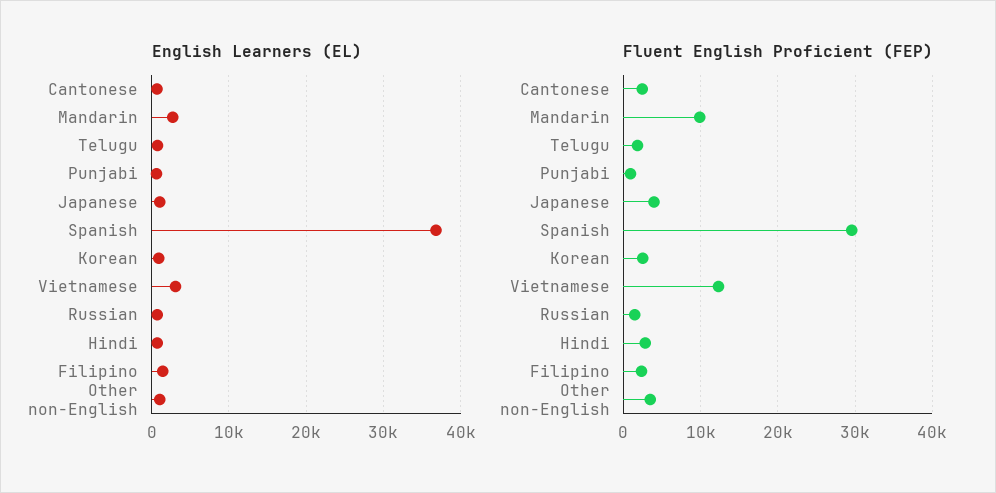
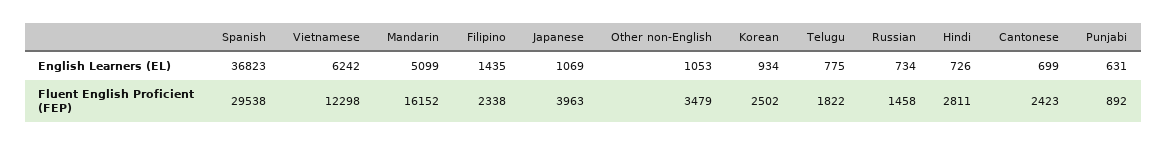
English Learners (EL), Mandarin: 3000 -> 5099
English Learners (EL), Vietnamese: 3000 -> 6242
Fluent English Proficient (FEP), Mandarin: 10000 -> 16152

